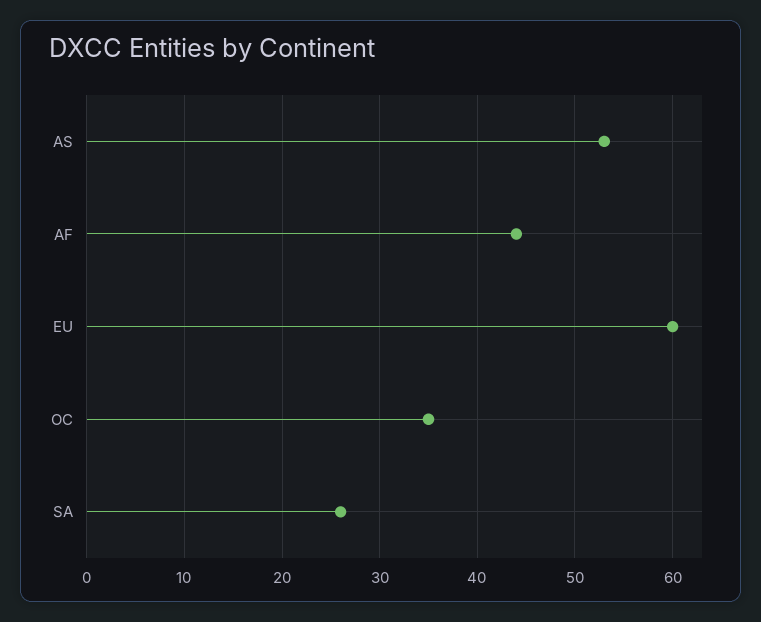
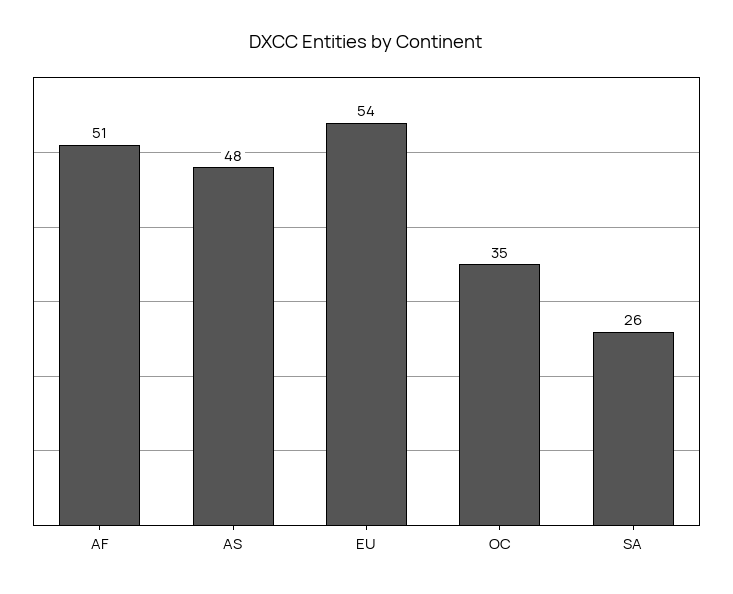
AS: 53 -> 48
AF: 44 -> 51
EU: 60 -> 54

